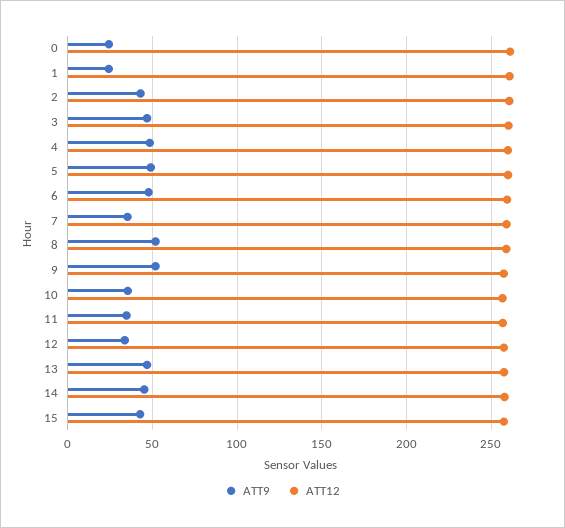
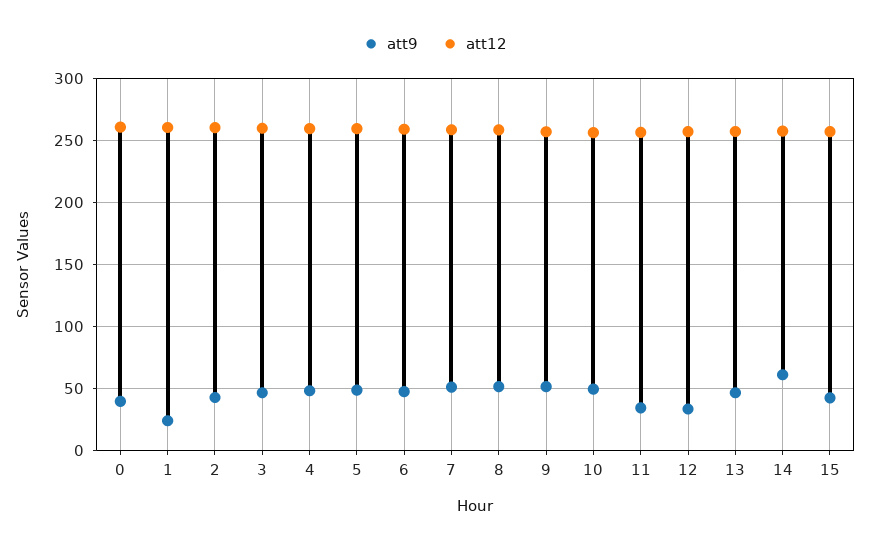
ATT9, 0: 25 -> 40
ATT9, 7: 35 -> 50
ATT9, 10: 35 -> 50
ATT9, 14: 45 -> 60

